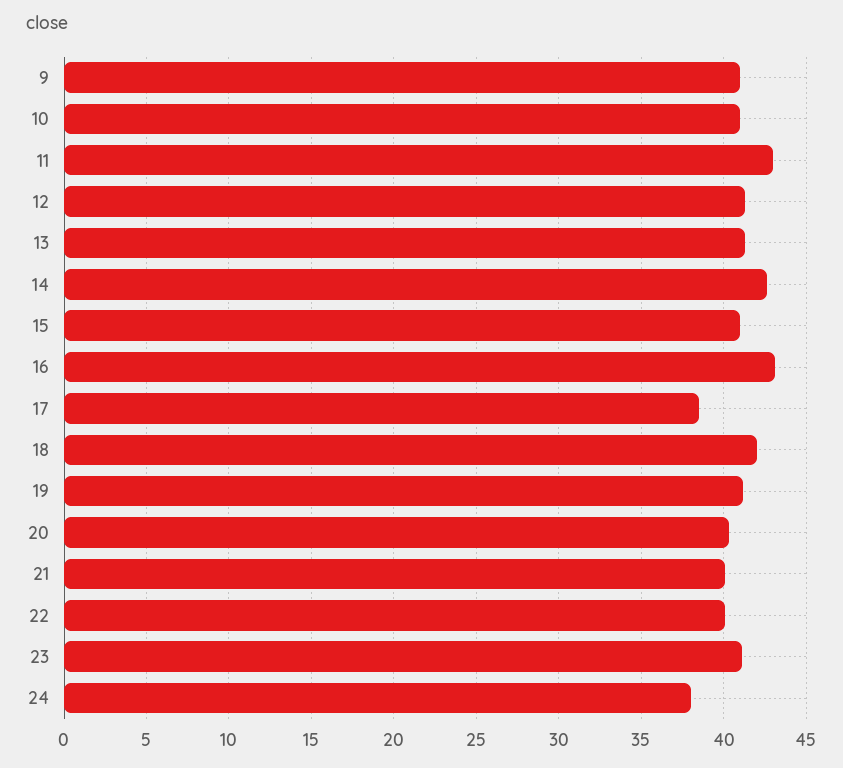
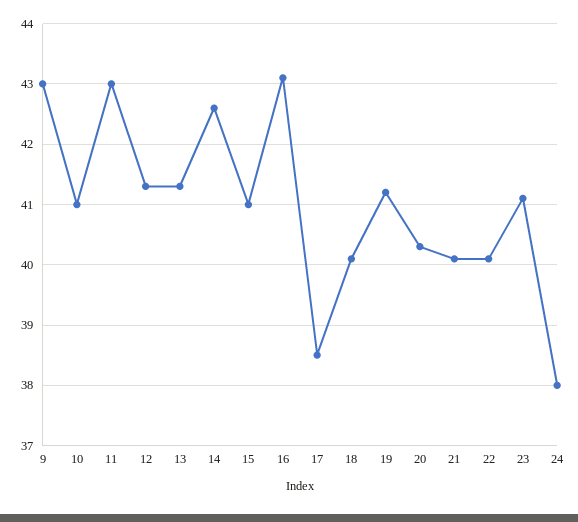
9: 41 -> 43
18: 42 -> 40.1

